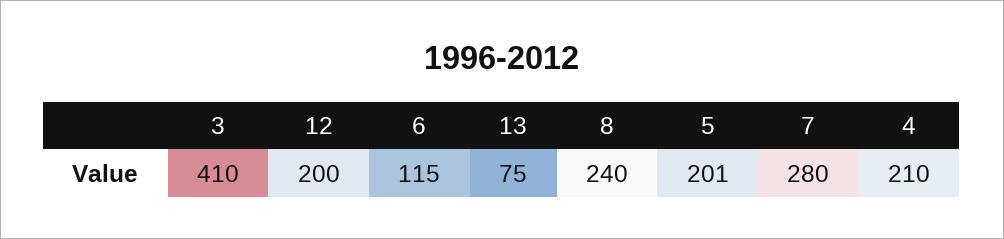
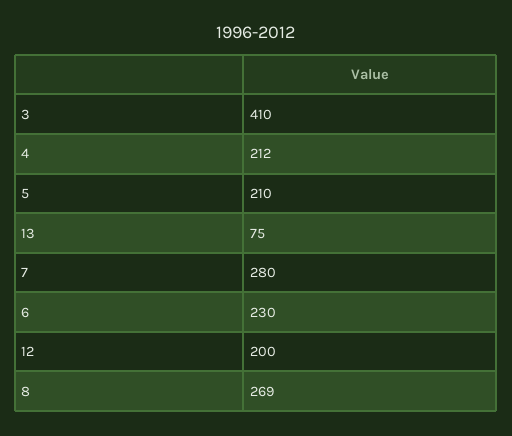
6: 115 -> 230
8: 240 -> 269
5: 201 -> 210
4: 210 -> 212

